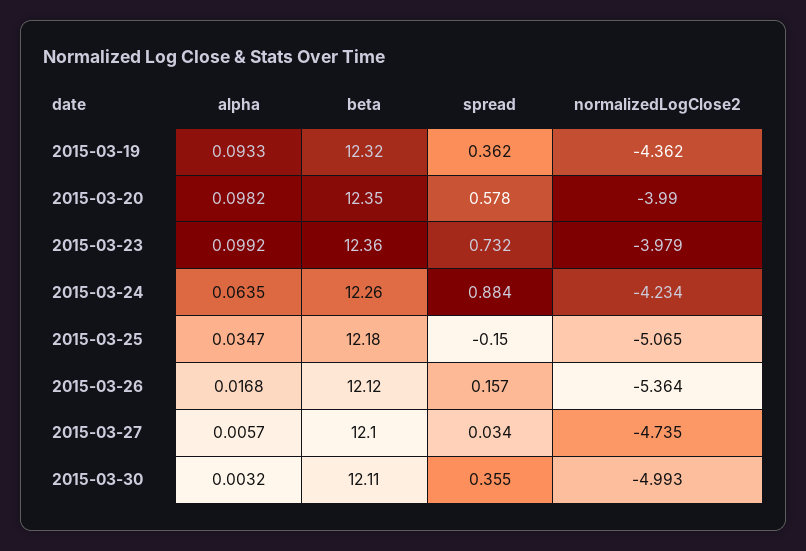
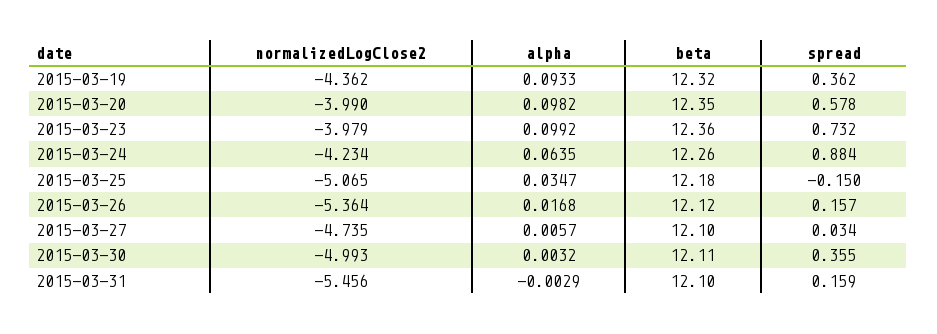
normalizedLogClose2, 2015-03-31: none -> -5.456
alpha, 2015-03-31: none -> -0.0029
beta, 2015-03-31: none -> 12.1
spread, 2015-03-31: none -> 0.159

